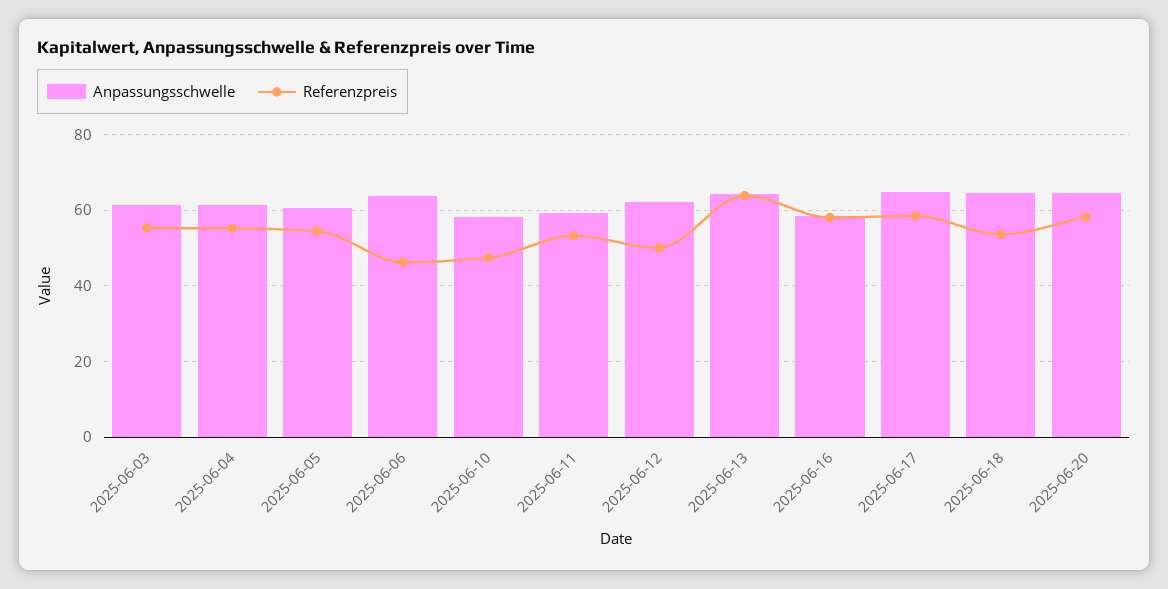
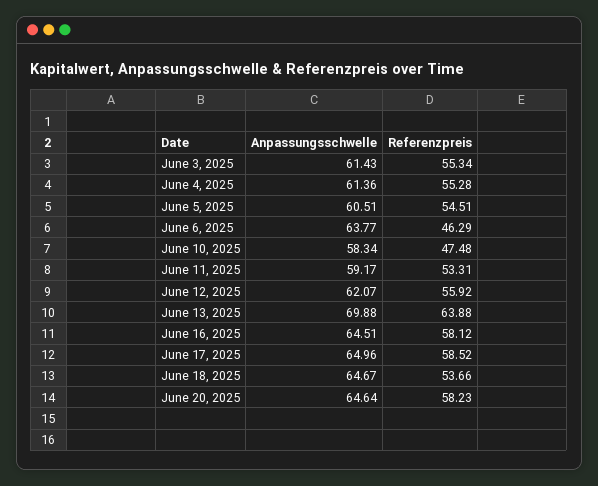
Referenzpreis, 2025-06-12: 50 -> 55.92
Anpassungsschwelle, 2025-06-13: 64 -> 69.88
Anpassungsschwelle, 2025-06-16: 58 -> 64.51

